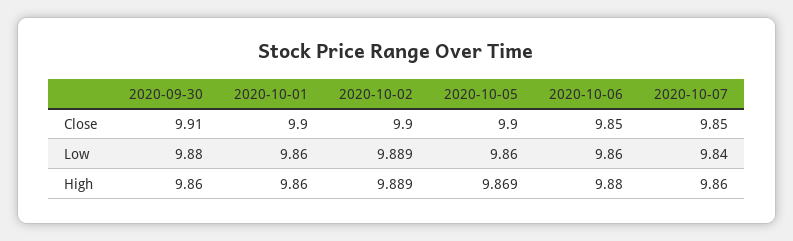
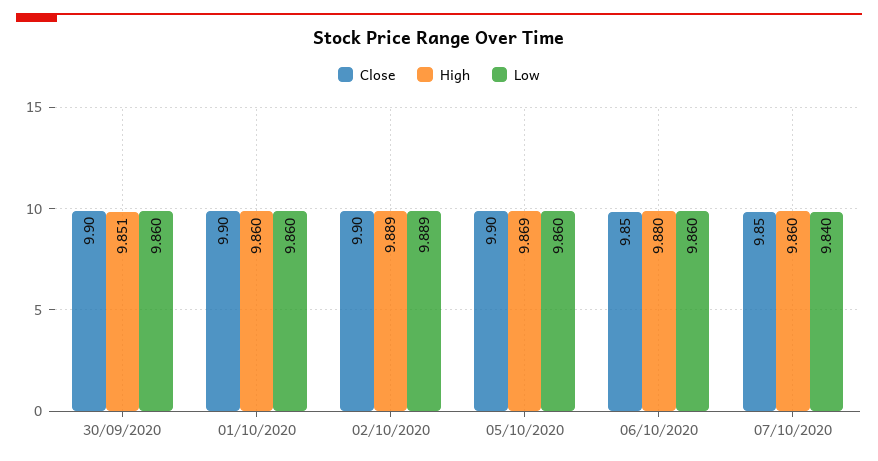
Close, 2020-09-30: 9.91 -> 9.9
Low, 2020-09-30: 9.88 -> 9.86
High, 2020-09-30: 9.86 -> 9.851

